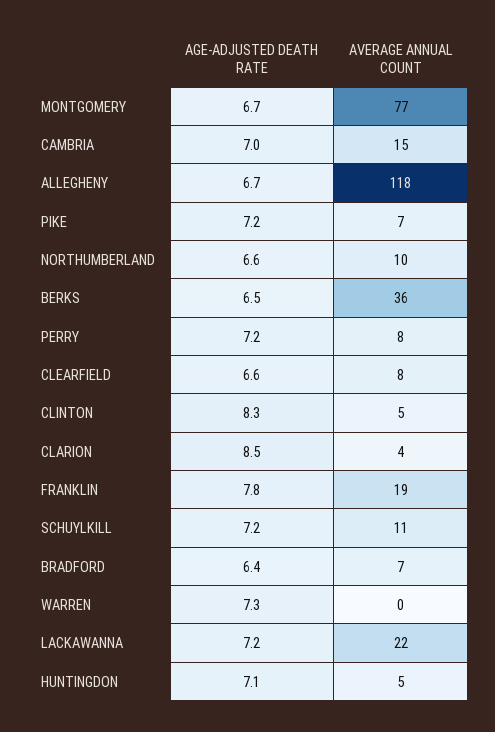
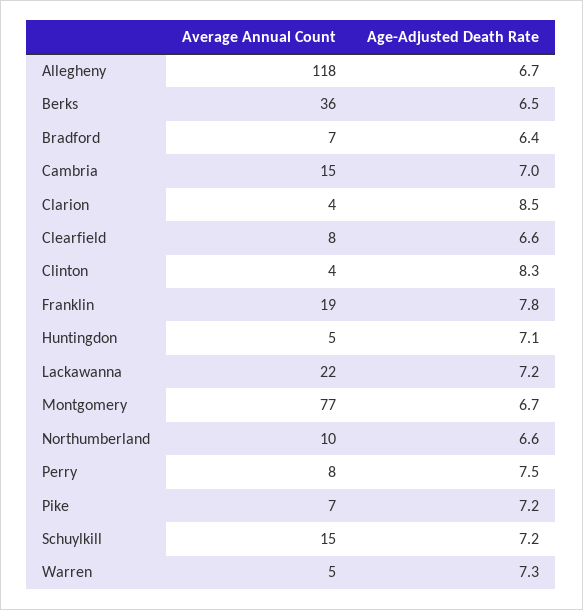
AGE-ADJUSTED DEATH RATE, PERRY: 7.2 -> 7.5
AVERAGE ANNUAL COUNT, CLINTON: 5 -> 4
AVERAGE ANNUAL COUNT, SCHUYLKILL: 11 -> 15
AVERAGE ANNUAL COUNT, WARREN: 0 -> 5

